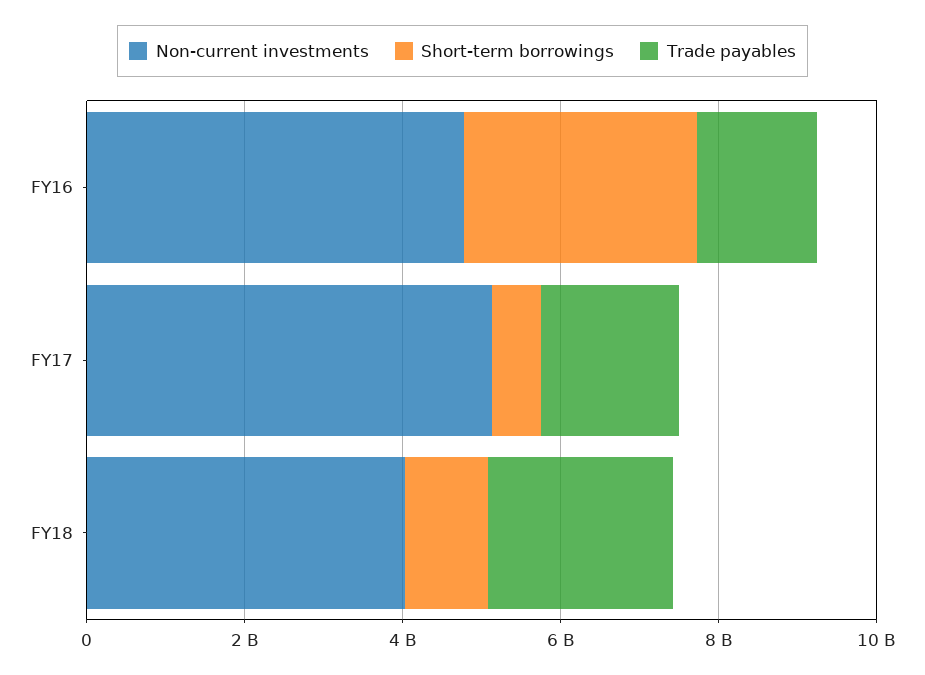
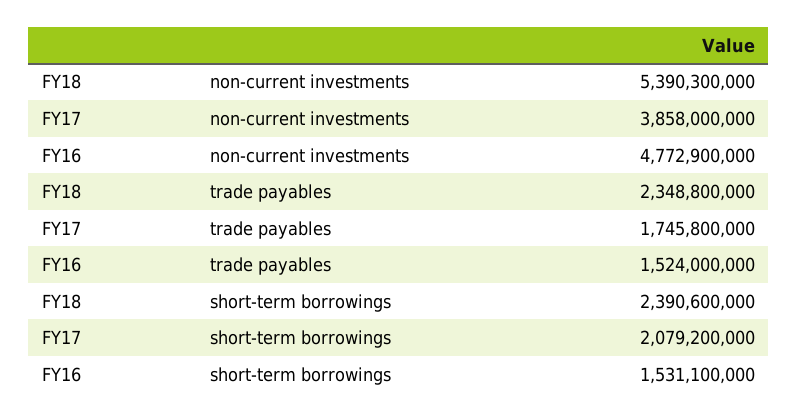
Short-term borrowings, FY16: 3000000000 -> 1531100000
Non-current investments, FY17: 5000000000 -> 3858000000
Short-term borrowings, FY17: 500000000 -> 2079200000
Non-current investments, FY18: 4000000000 -> 5390300000
Short-term borrowings, FY18: 1000000000 -> 2390600000

